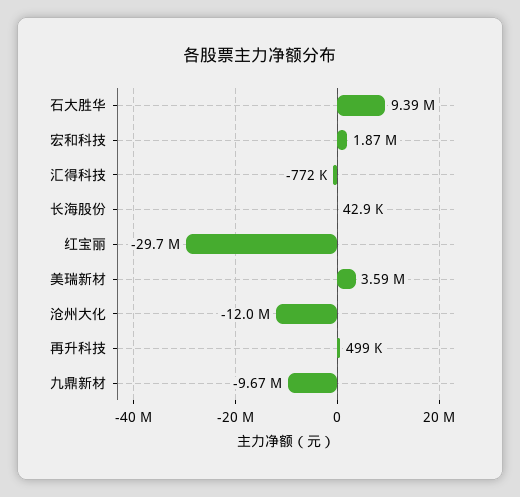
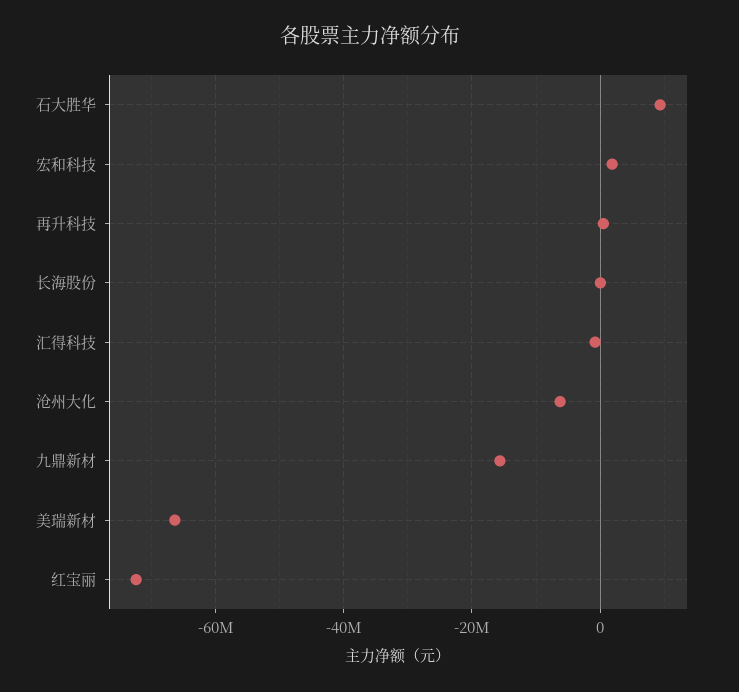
红宝丽: -29700000 -> -72000000
美瑞新材: 3590000 -> -66000000
沧州大化: -12000000 -> -6000000
九鼎新材: -9670000 -> -16000000

